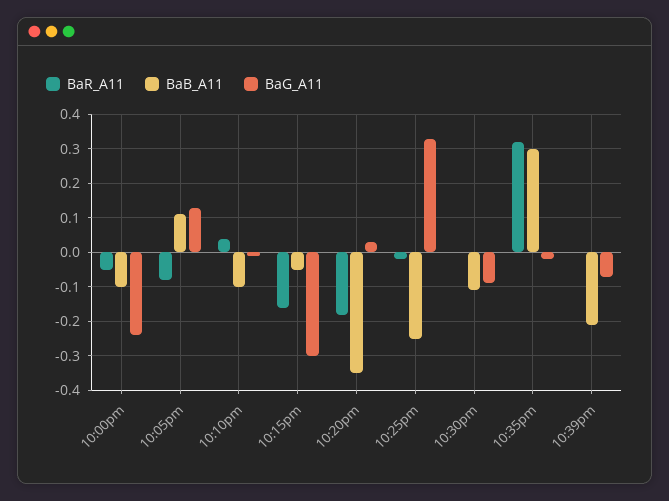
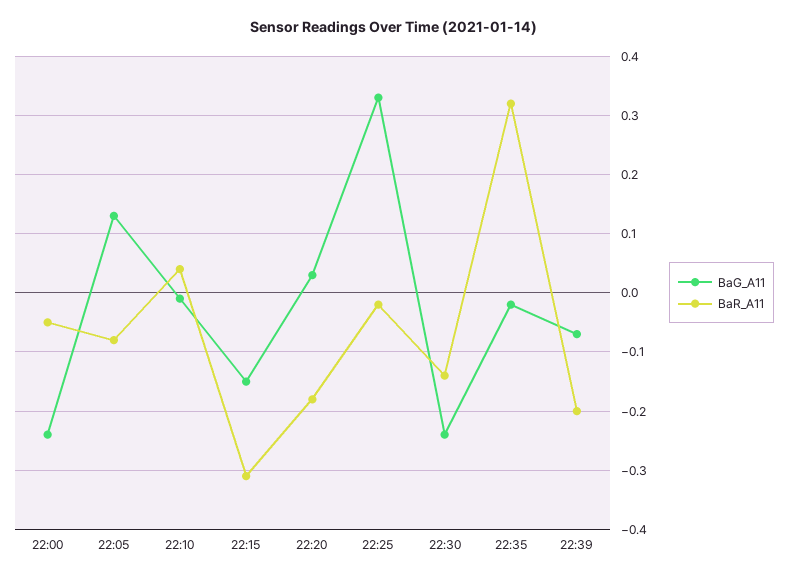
BaB_A11, 10:00pm: -0.1 -> none
BaB_A11, 10:05pm: 0.1 -> none
BaB_A11, 10:10pm: -0.1 -> none
BaR_A11, 10:15pm: -0.15 -> -0.3
BaB_A11, 10:15pm: -0.05 -> none
BaG_A11, 10:15pm: -0.3 -> -0.15
BaB_A11, 10:20pm: -0.35 -> none
BaB_A11, 10:25pm: -0.25 -> none
BaR_A11, 10:30pm: 0 -> -0.15
BaB_A11, 10:30pm: -0.1 -> none
BaG_A11, 10:30pm: -0.1 -> -0.25
BaB_A11, 10:35pm: 0.3 -> none
BaR_A11, 10:39pm: 0 -> -0.2
BaB_A11, 10:39pm: -0.2 -> none

